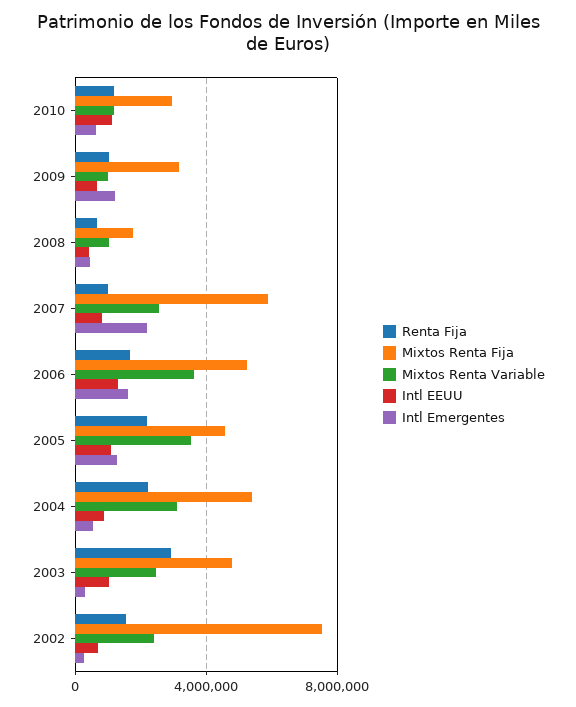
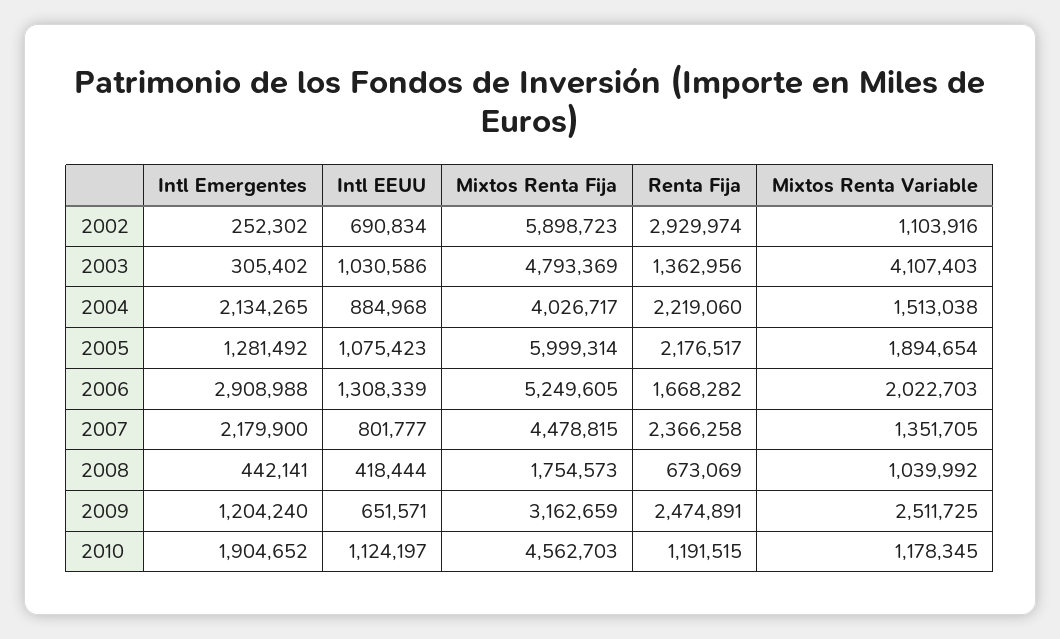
Mixtos Renta Fija, 2010: 3000000 -> 4562703
Intl Emergentes, 2010: 500000 -> 1904652
Renta Fija, 2009: 1000000 -> 2474891
Mixtos Renta Variable, 2009: 1000000 -> 2511725
Renta Fija, 2007: 1000000 -> 2366258
Mixtos Renta Fija, 2007: 6000000 -> 4478815
Mixtos Renta Variable, 2007: 2500000 -> 1351705
Mixtos Renta Variable, 2006: 3500000 -> 2022703
Intl Emergentes, 2006: 1500000 -> 2908988
Mixtos Renta Fija, 2005: 4500000 -> 5999314
Mixtos Renta Variable, 2005: 3500000 -> 1894654
Mixtos Renta Fija, 2004: 5500000 -> 4026717
Mixtos Renta Variable, 2004: 3000000 -> 1513038
Intl Emergentes, 2004: 500000 -> 2134265
Renta Fija, 2003: 3000000 -> 1362956
Mixtos Renta Variable, 2003: 2500000 -> 4107403
Renta Fija, 2002: 1500000 -> 2929974
Mixtos Renta Fija, 2002: 7500000 -> 5898723
Mixtos Renta Variable, 2002: 2500000 -> 1103916

